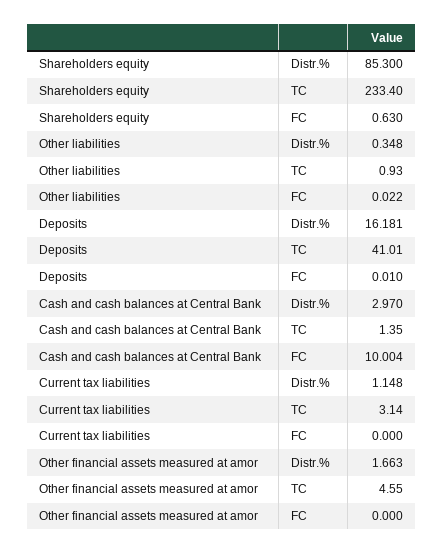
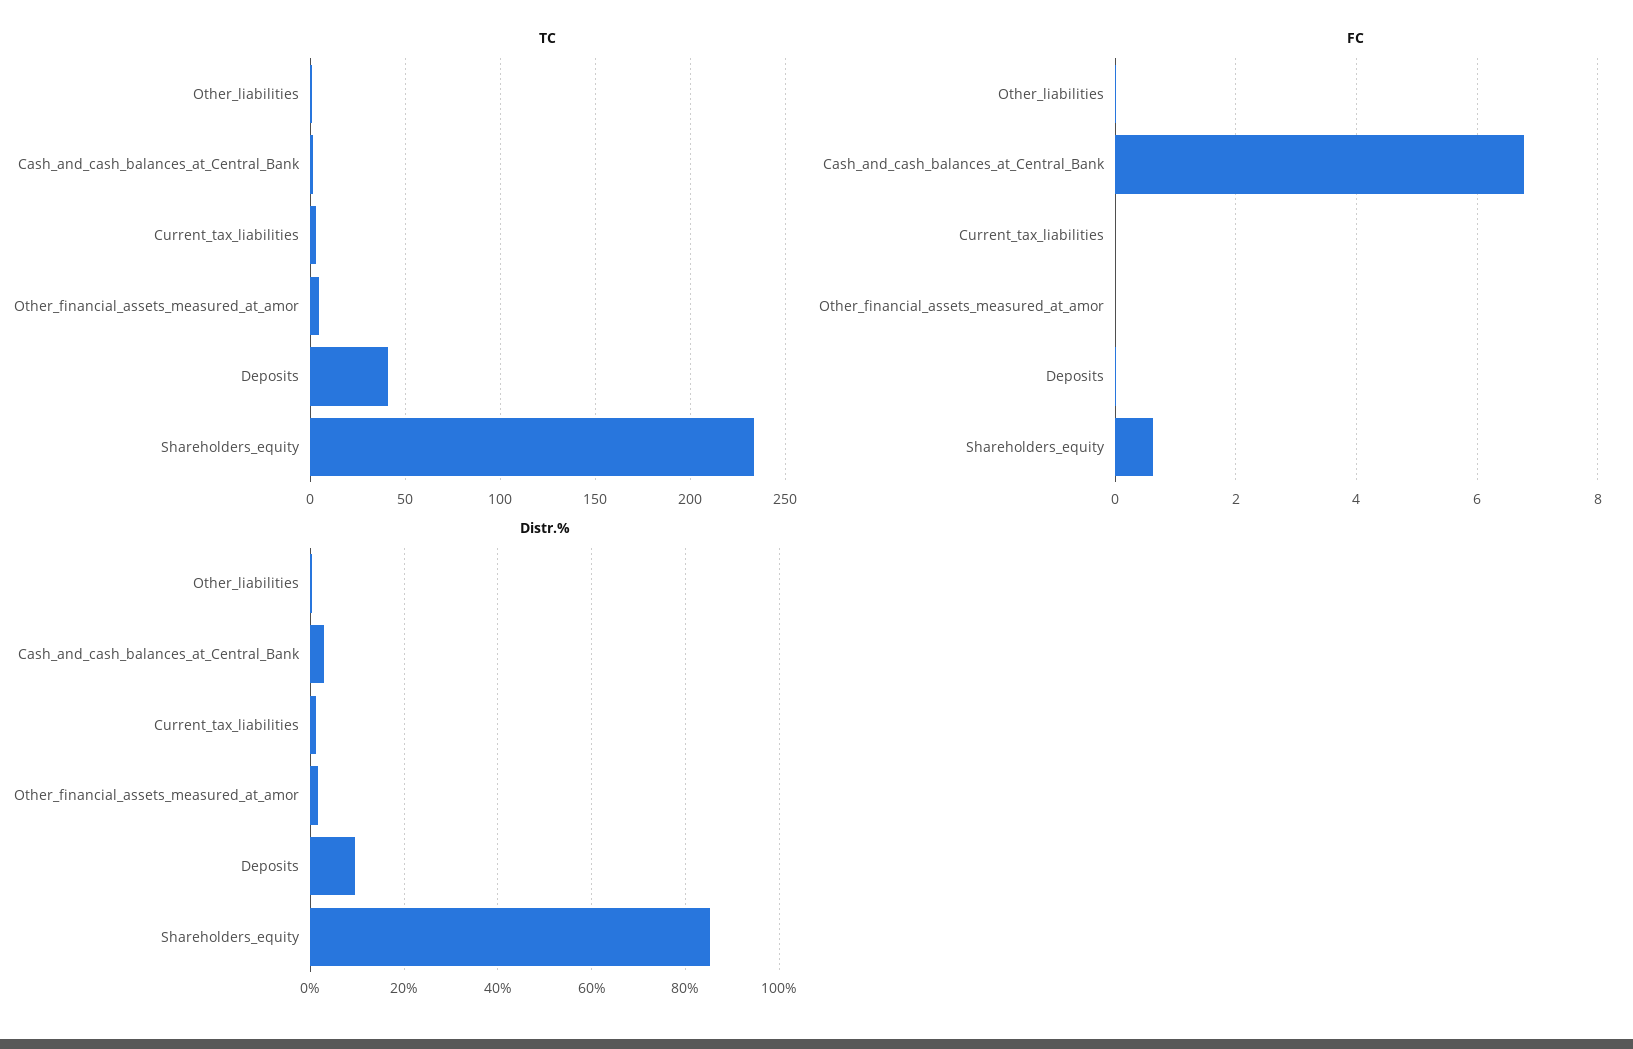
Distr.%, Deposits: 16.181 -> 10
FC, Cash and cash balances at Central Bank: 10.004 -> 6.8

